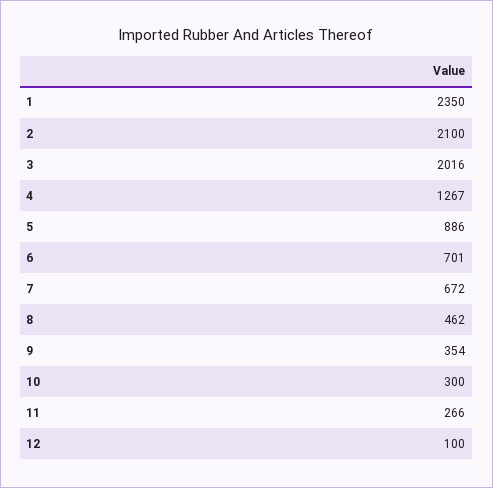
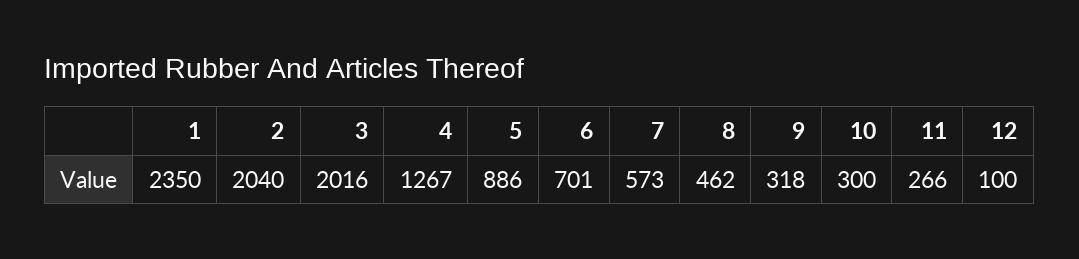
2: 2100 -> 2040
7: 672 -> 573
9: 354 -> 318

